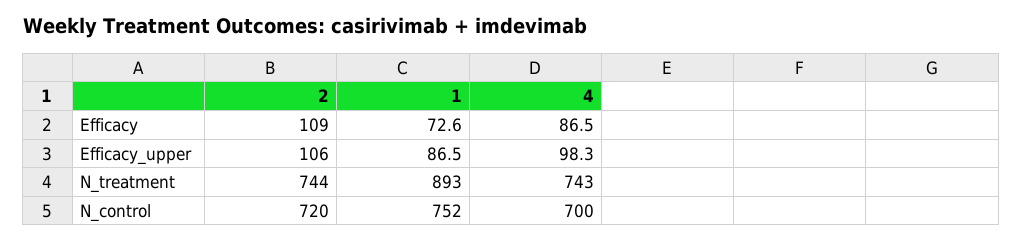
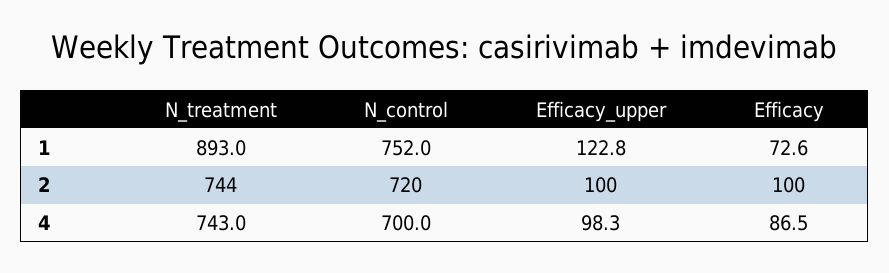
2, Efficacy: 109 -> 100
2, Efficacy_upper: 106 -> 100
1, Efficacy_upper: 86.5 -> 122.8

